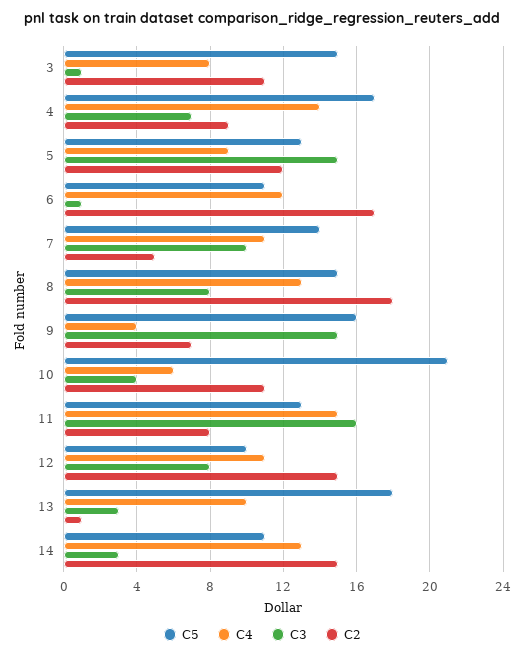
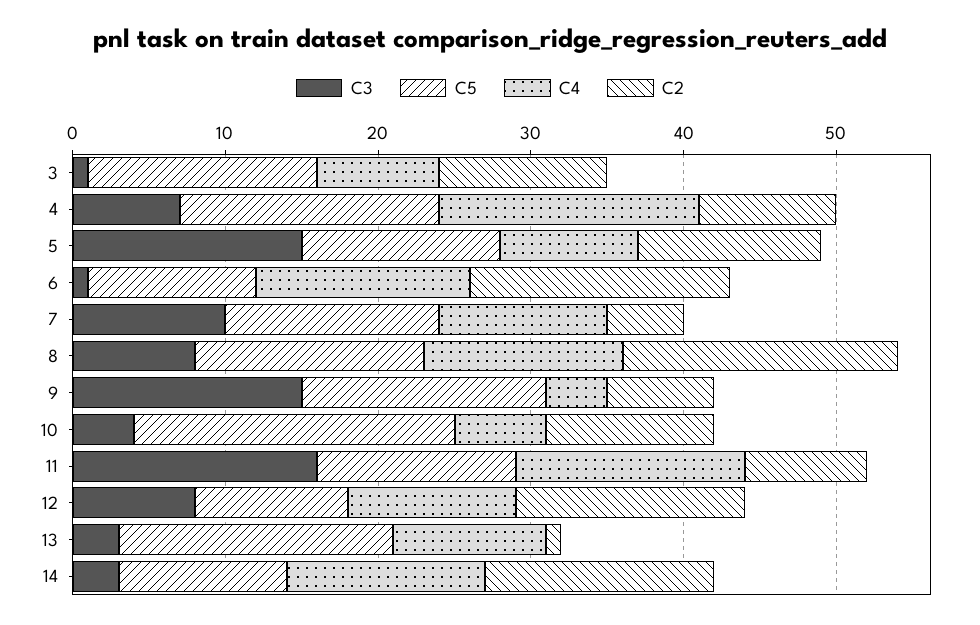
C4, 4: 14 -> 17
C4, 6: 12 -> 14

